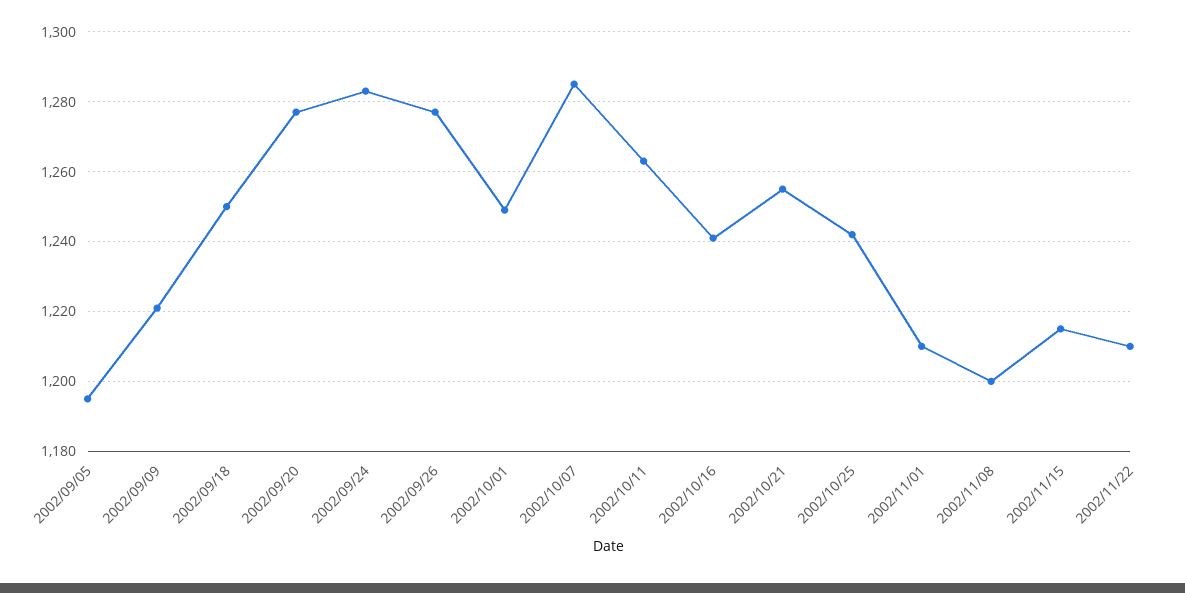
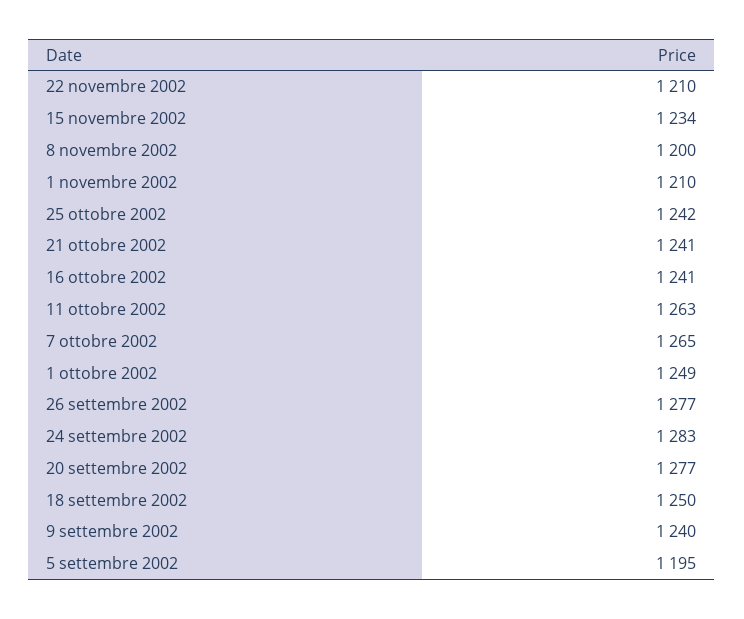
2002/09/09: 1220 -> 1240
2002/10/07: 1285 -> 1265
2002/10/21: 1255 -> 1241
2002/11/15: 1215 -> 1234

